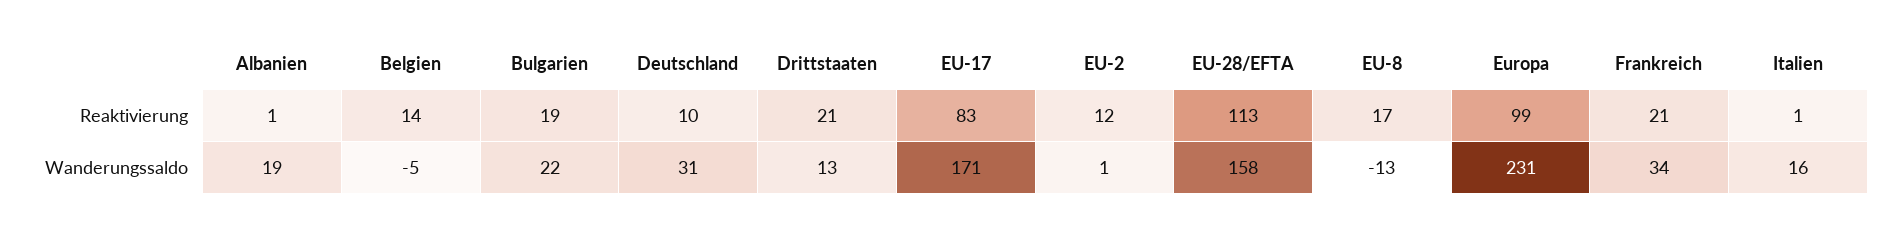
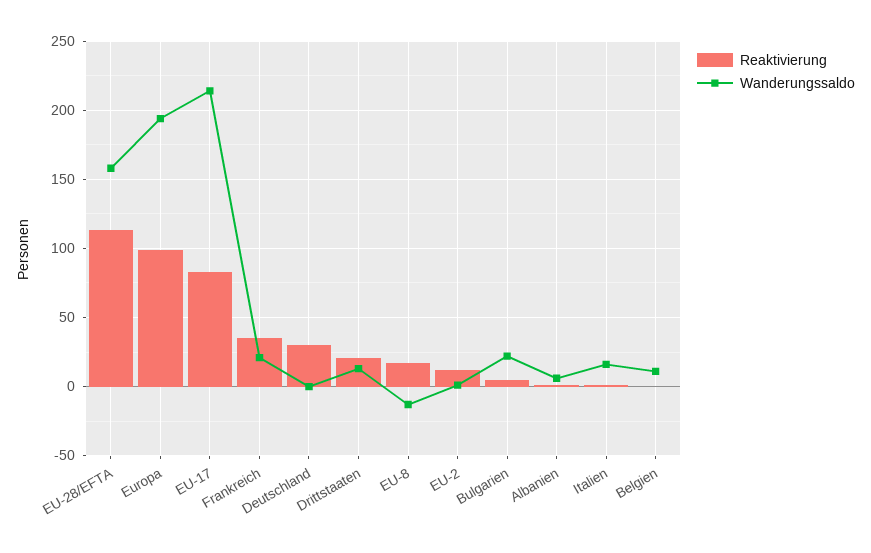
Reaktivierung, Belgien: 14 -> 0
Reaktivierung, Bulgarien: 19 -> 5
Reaktivierung, Deutschland: 10 -> 30
Reaktivierung, Frankreich: 21 -> 35
Wanderungssaldo, Albanien: 19 -> 5
Wanderungssaldo, Belgien: -5 -> 10
Wanderungssaldo, Deutschland: 31 -> 0
Wanderungssaldo, EU-17: 171 -> 215
Wanderungssaldo, Europa: 231 -> 195
Wanderungssaldo, Frankreich: 34 -> 20

